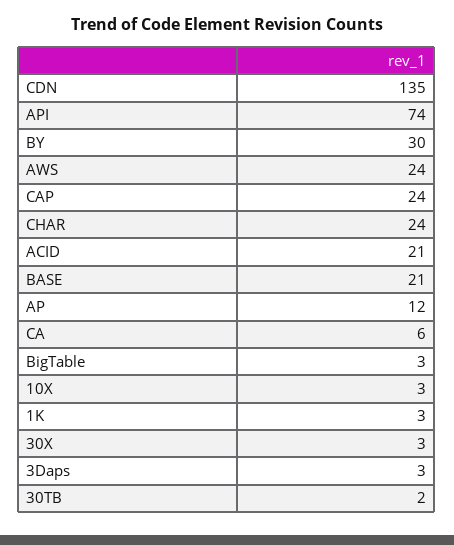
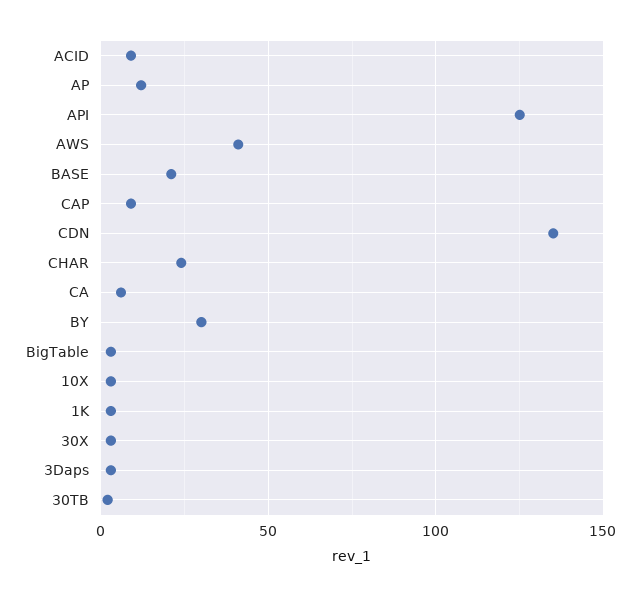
API: 74 -> 125
AWS: 24 -> 40
CAP: 24 -> 10
ACID: 21 -> 10

